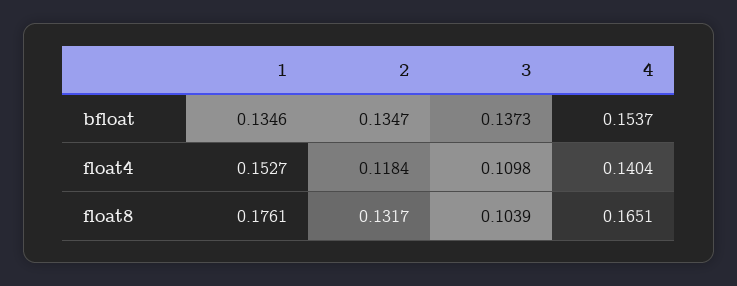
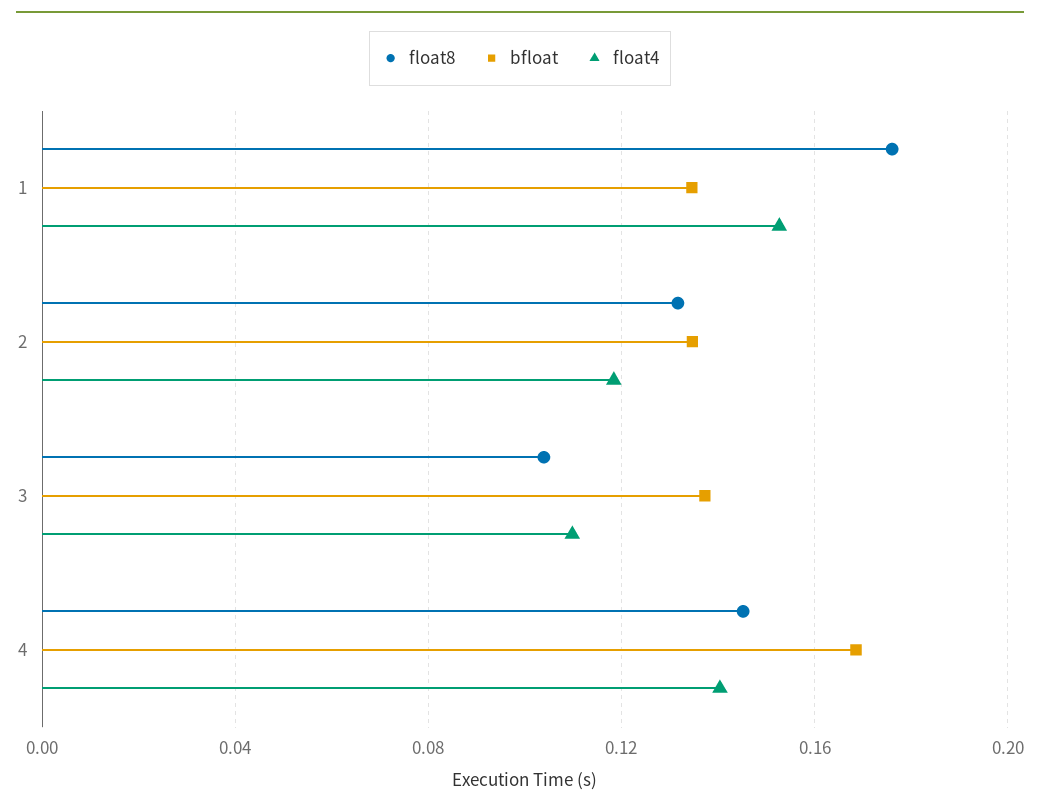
bfloat, 4: 0.1537 -> 0.17
float8, 4: 0.1651 -> 0.145

